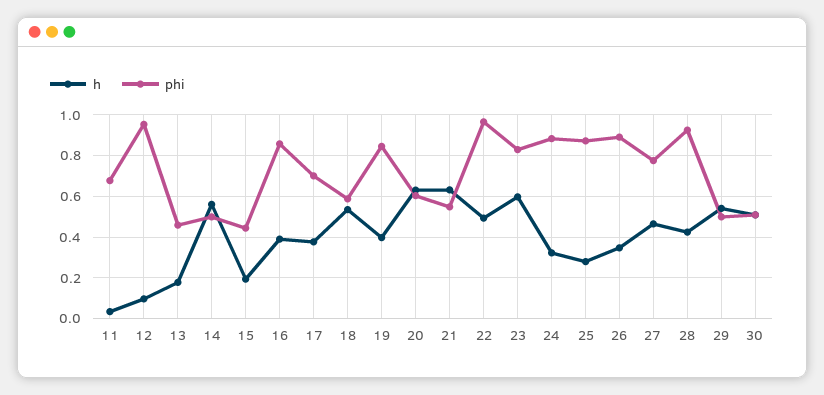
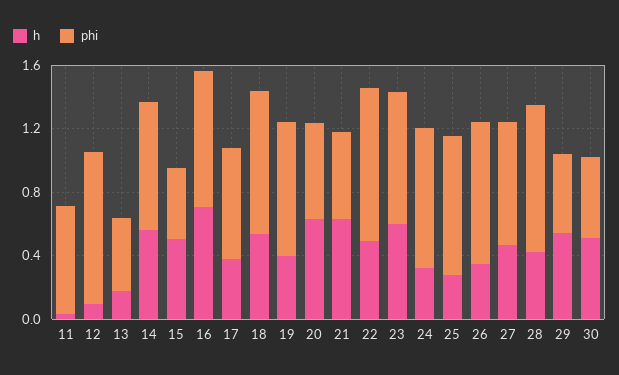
phi, 14: 0.5 -> 0.8
h, 15: 0.2 -> 0.5
h, 16: 0.4 -> 0.7
phi, 18: 0.6 -> 0.9

